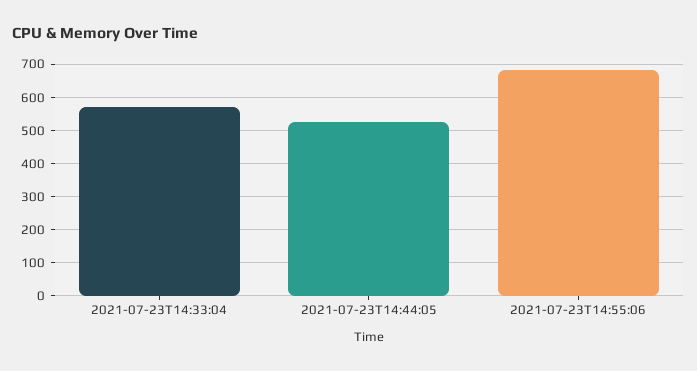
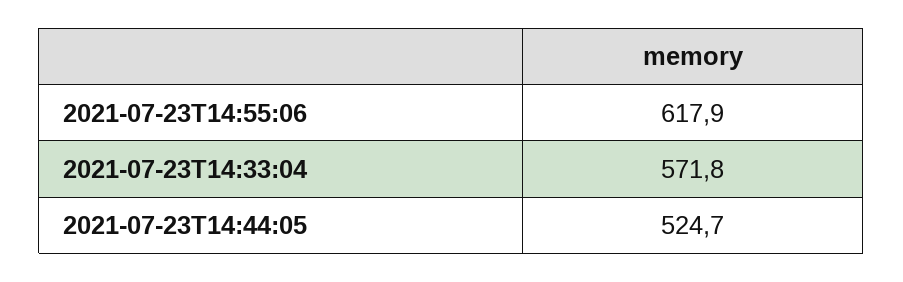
2021-07-23T14:55:06: 680 -> 617.9

